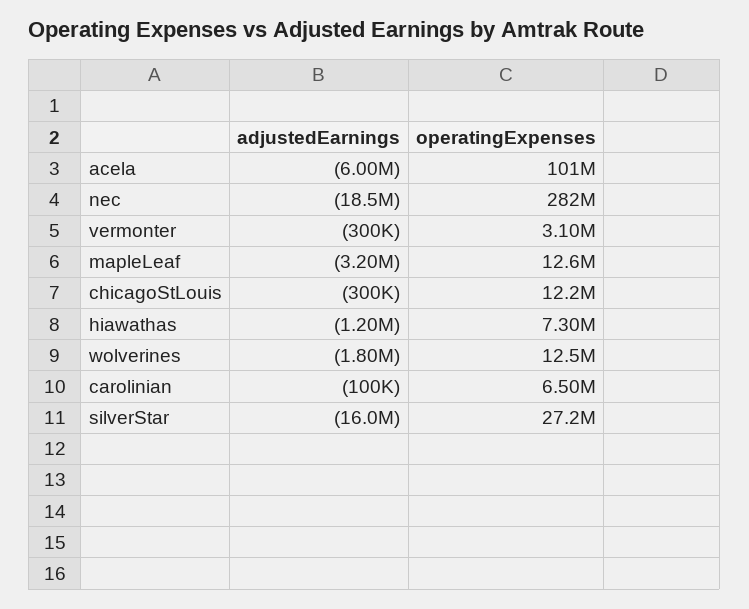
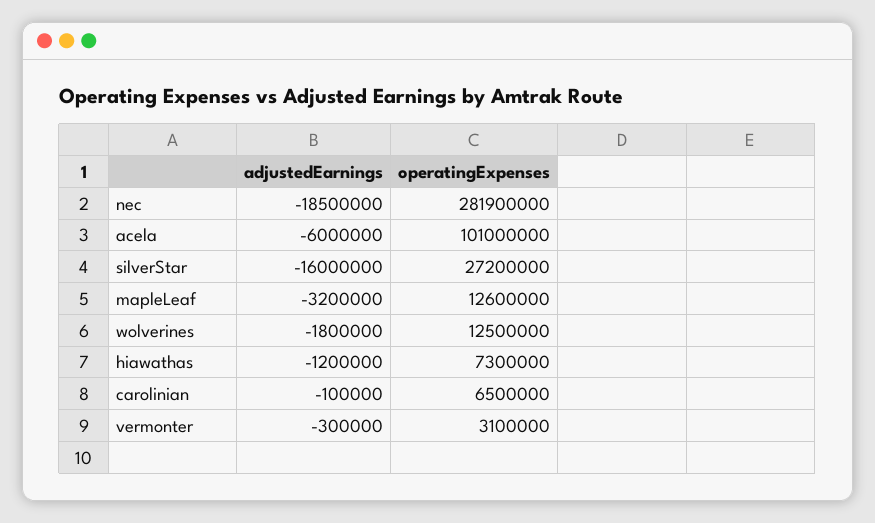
adjustedEarnings, chicagoStLouis: -300000 -> none
operatingExpenses, chicagoStLouis: 12200000 -> none

